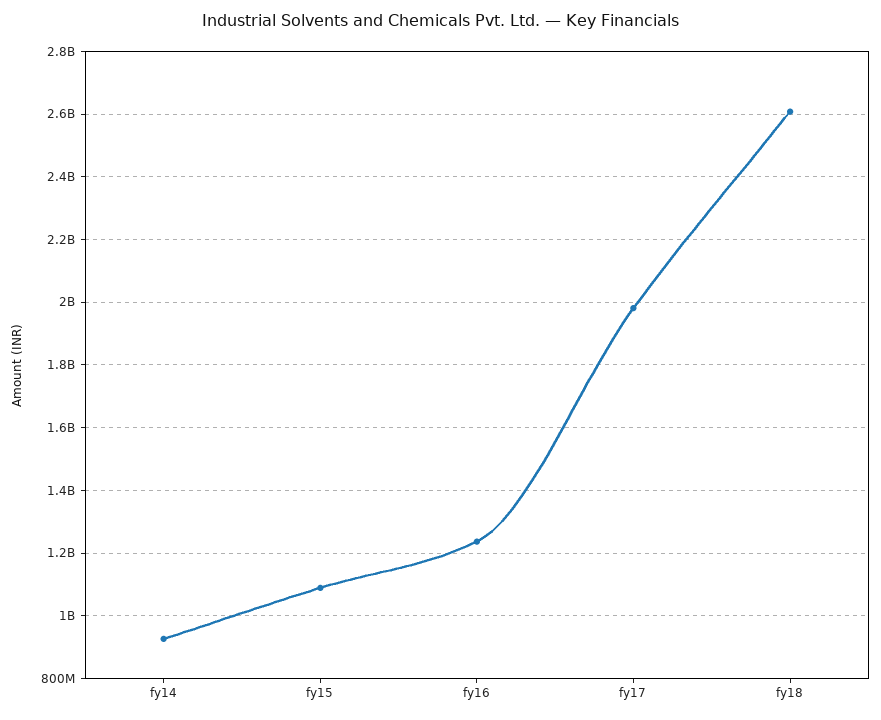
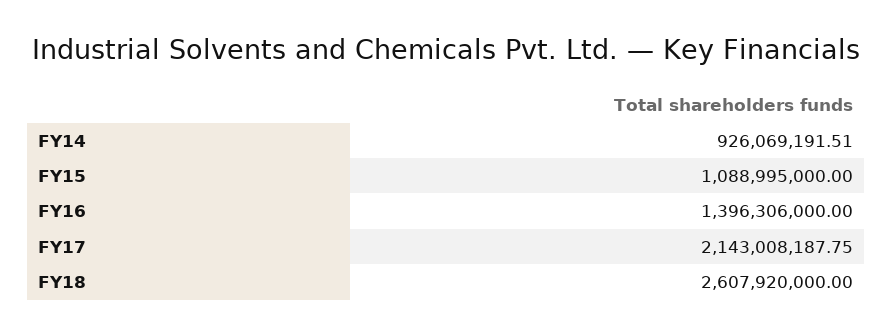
fy16: 1240000000 -> 1396306000
fy17: 1980000000 -> 2143008187.75

